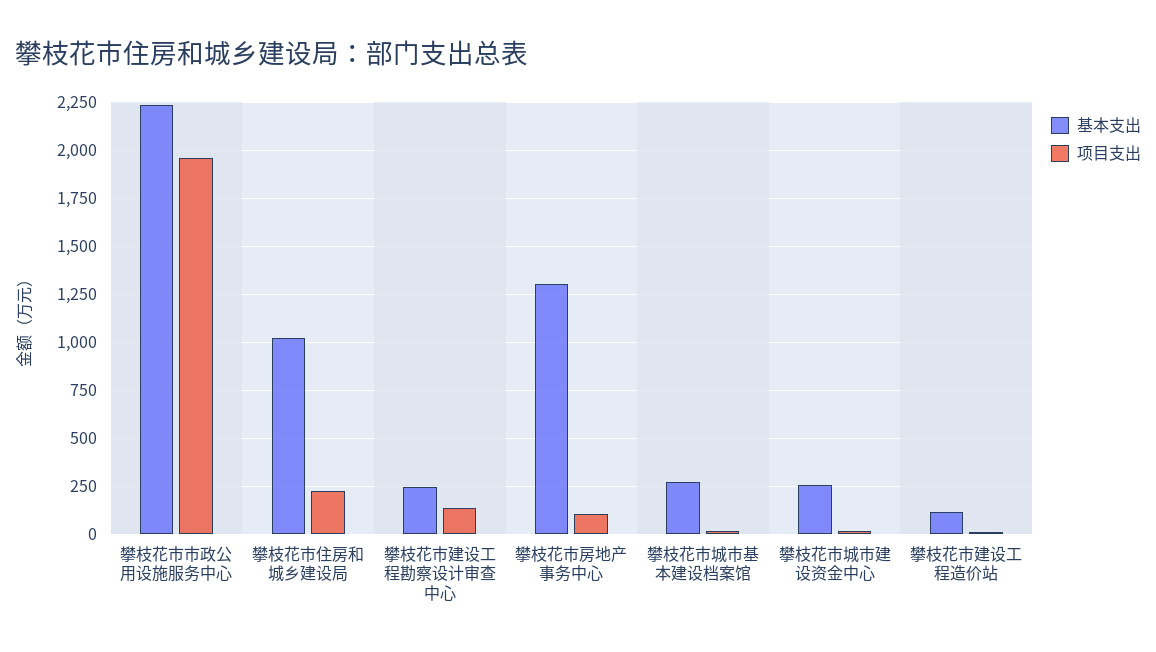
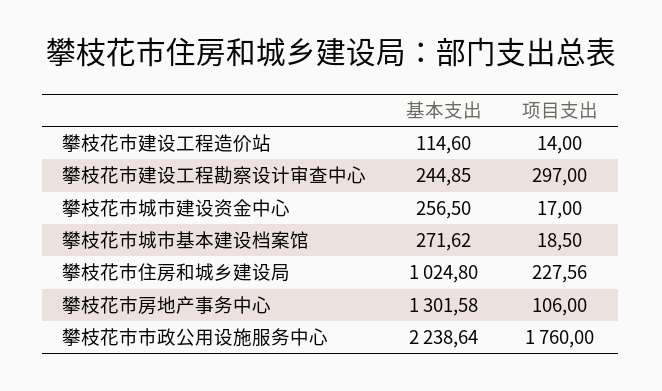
项目支出, 攀枝花市市政公用设施服务中心: 1950 -> 1760
项目支出, 攀枝花市建设工程勘察设计审查中心: 150 -> 297

